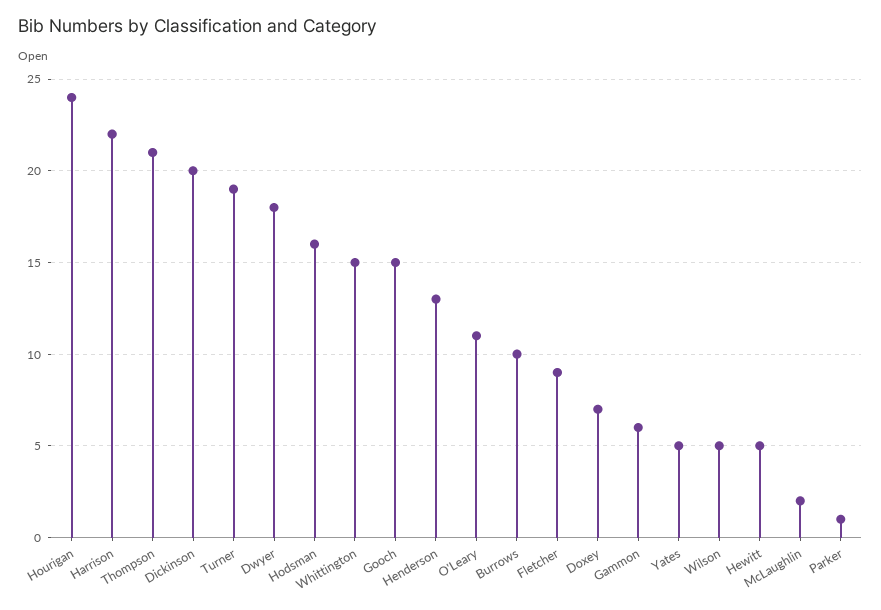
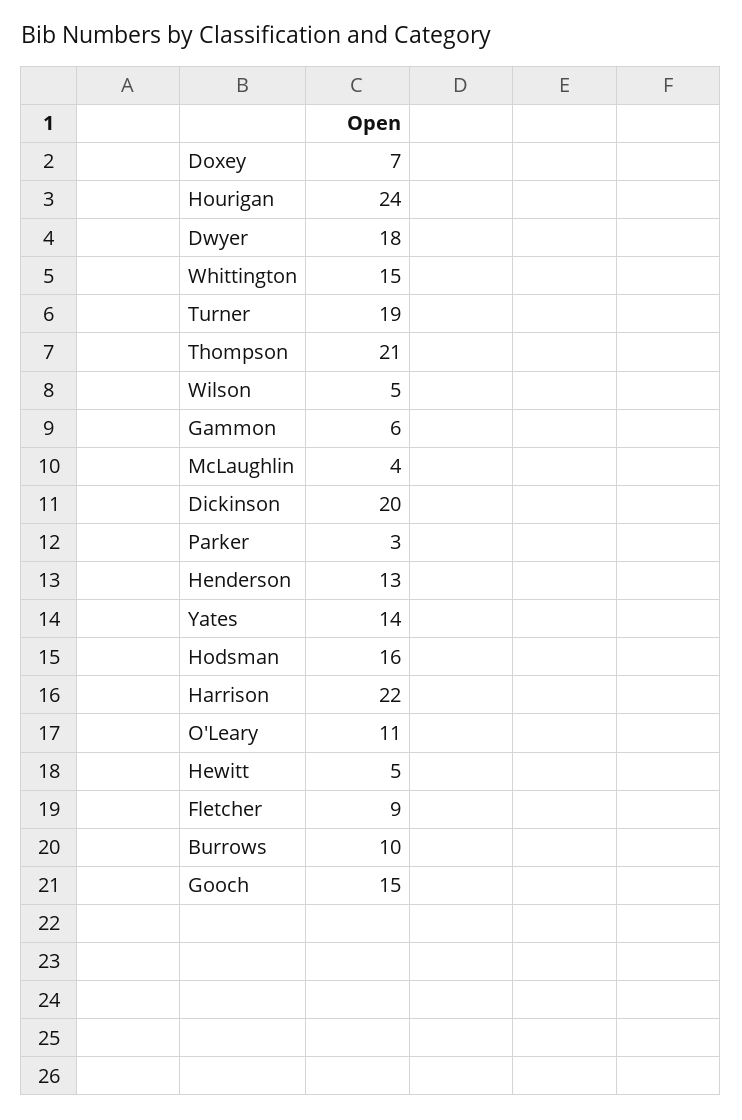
Yates: 5 -> 14
McLaughlin: 2 -> 4
Parker: 1 -> 3

